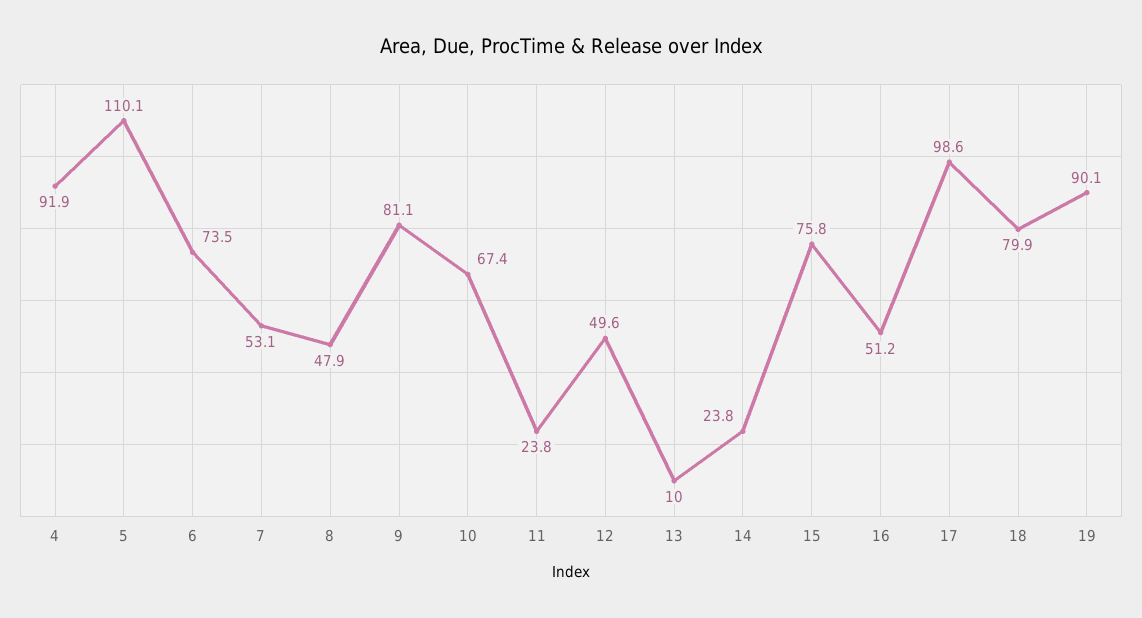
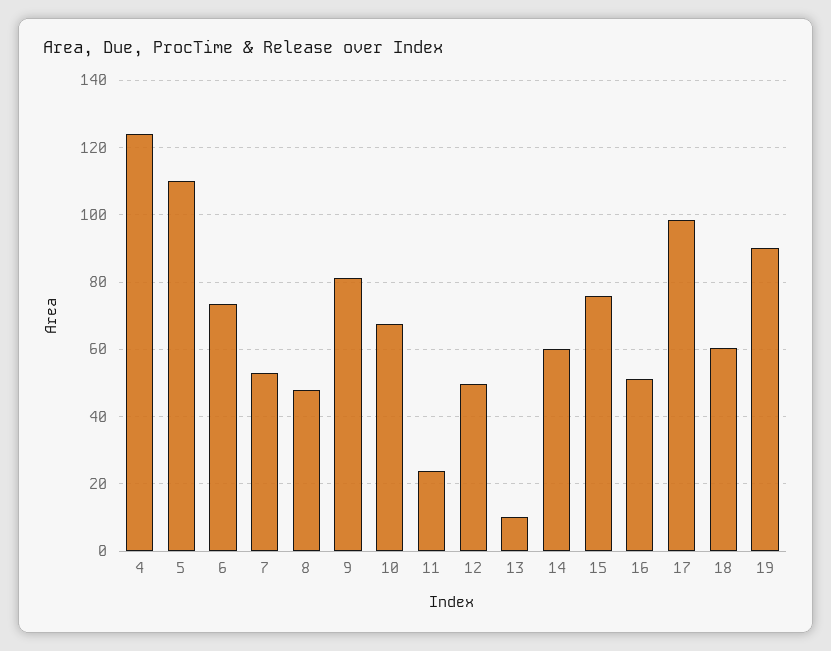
4: 91.9 -> 124
14: 23.8 -> 60
18: 79.9 -> 60

